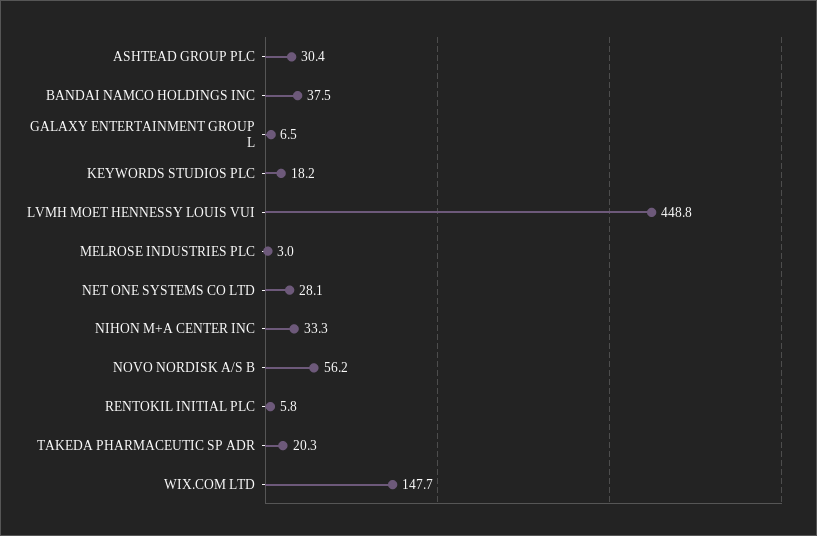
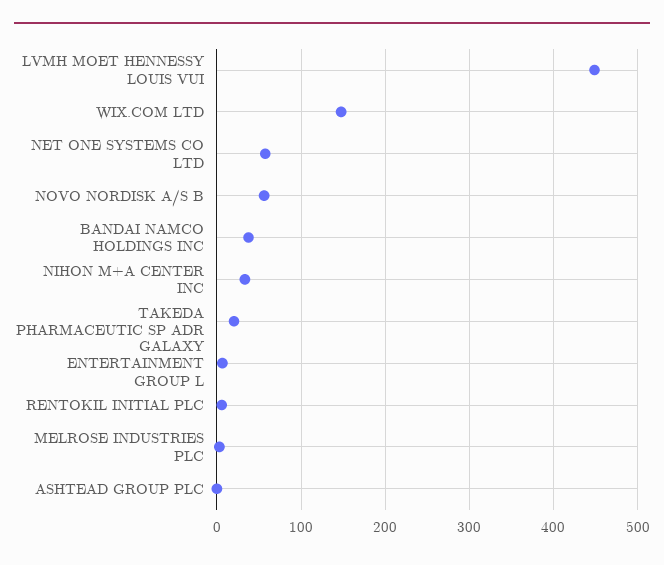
ASHTEAD GROUP PLC: 30.4 -> 0
KEYWORDS STUDIOS PLC: 18.2 -> none
NET ONE SYSTEMS CO LTD: 28.1 -> 60

